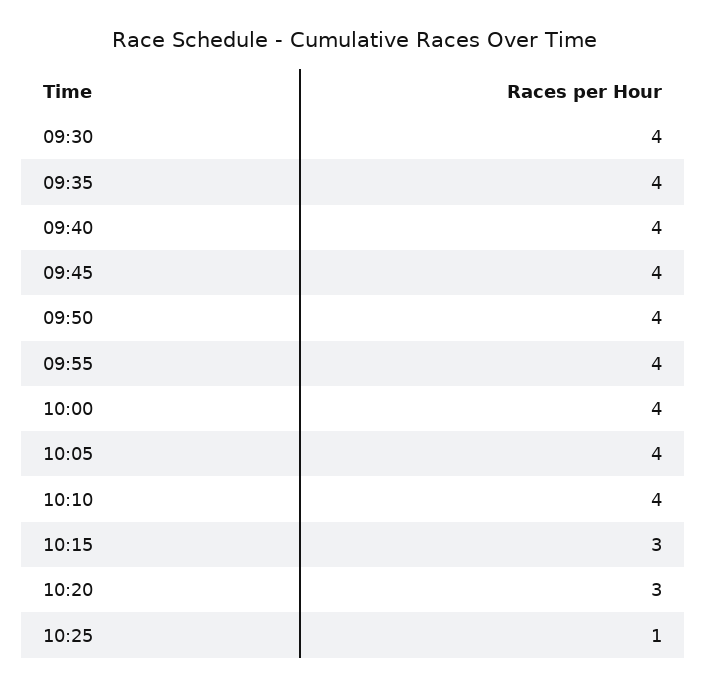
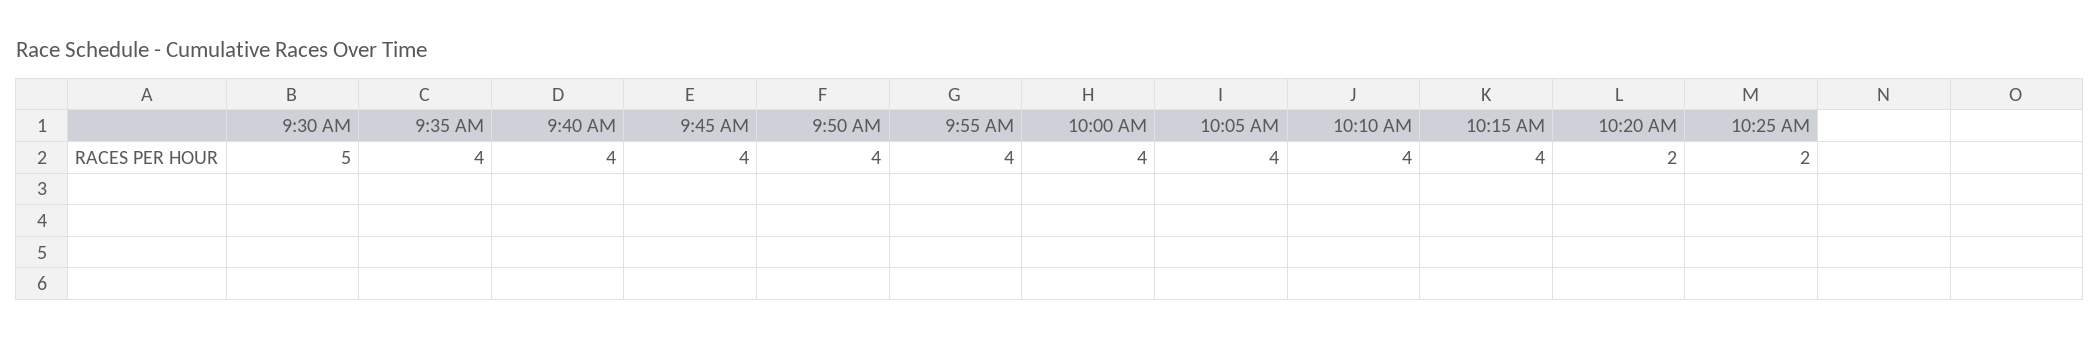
09:30: 4 -> 5
10:15: 3 -> 4
10:20: 3 -> 2
10:25: 1 -> 2

